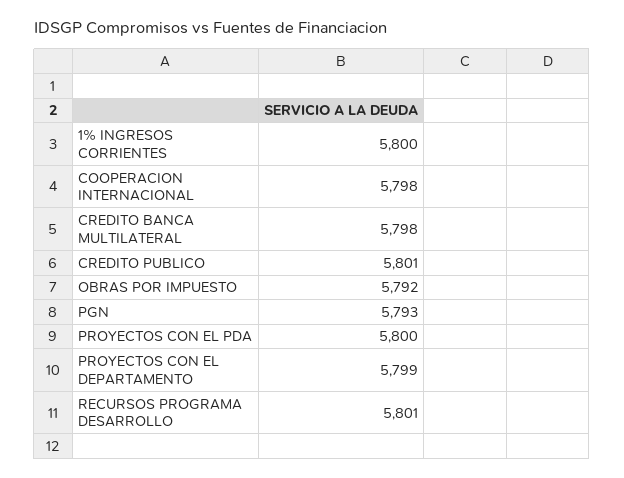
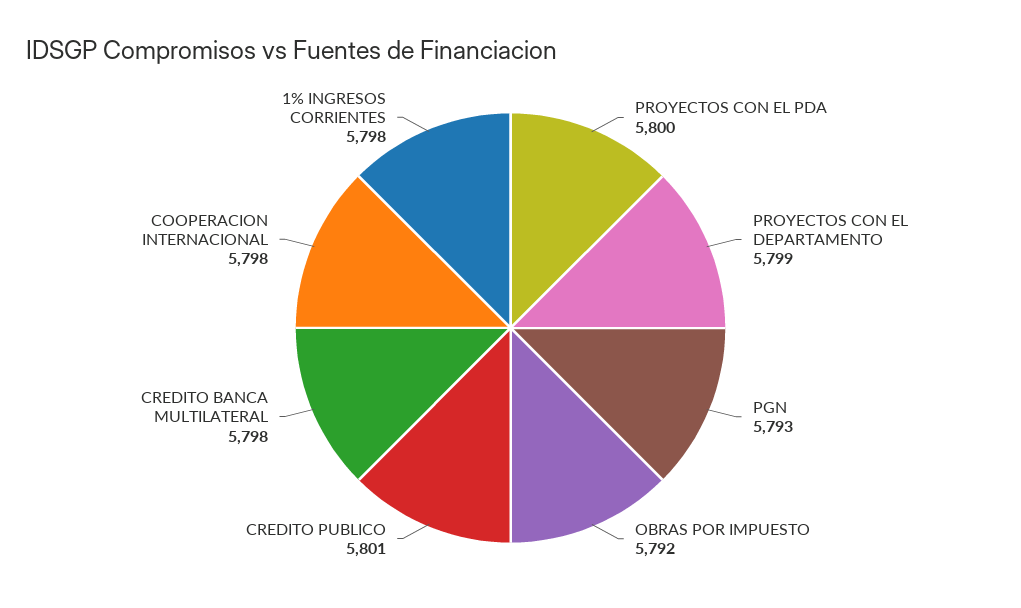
1% INGRESOS CORRIENTES: 5800 -> 5798
RECURSOS PROGRAMA DESARROLLO: 5801 -> none

